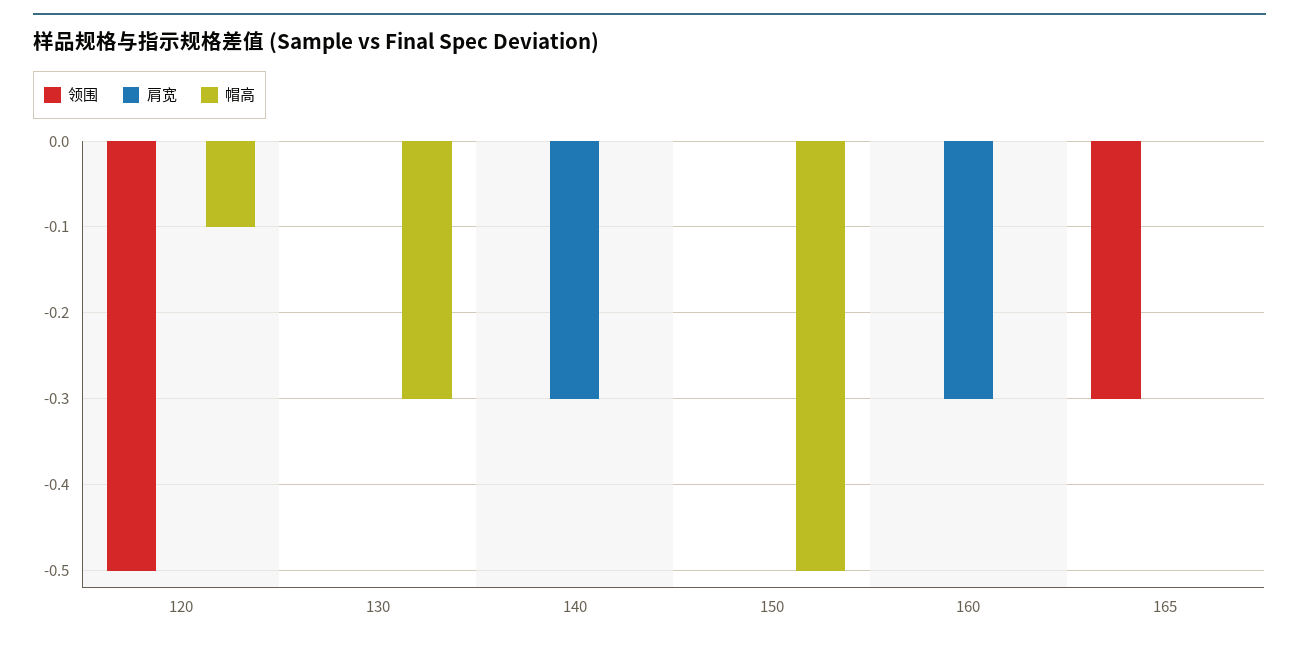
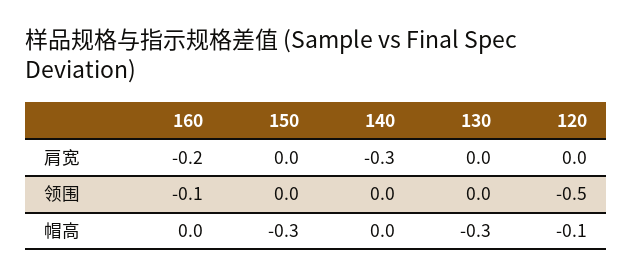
帽高, 150: -0.5 -> -0.3
领围, 160: 0 -> -0.1
肩宽, 160: -0.3 -> -0.2
领围, 165: -0.3 -> none
肩宽, 165: 0 -> none
帽高, 165: 0 -> none

